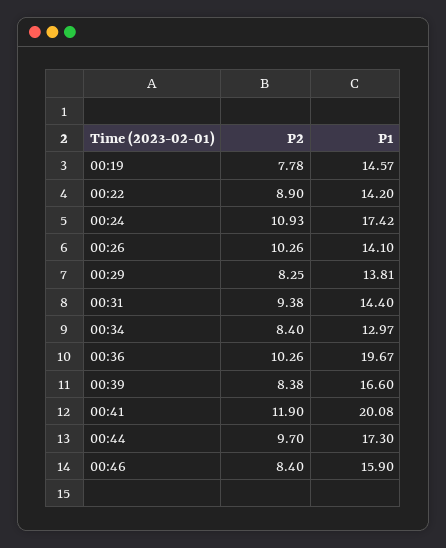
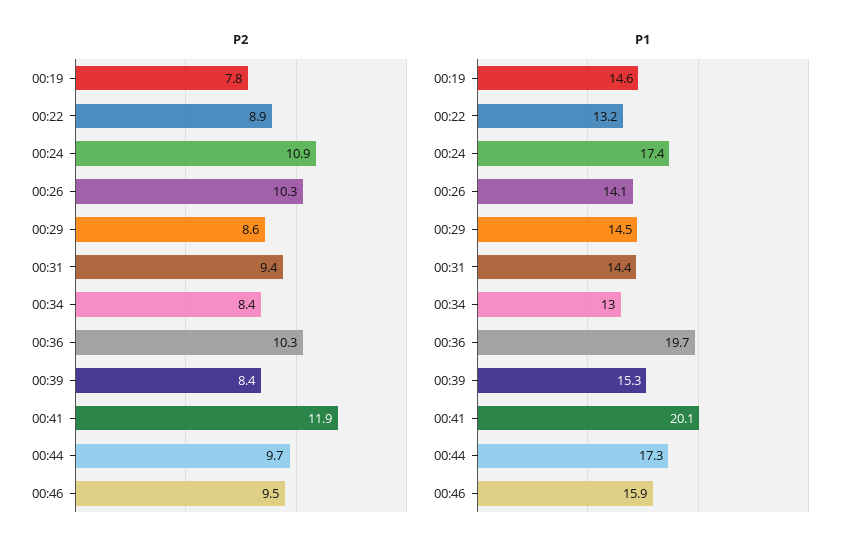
P1, 00:22: 14.2 -> 13.2
P2, 00:29: 8.25 -> 8.6
P1, 00:29: 13.81 -> 14.5
P1, 00:39: 16.6 -> 15.3
P2, 00:46: 8.4 -> 9.5

